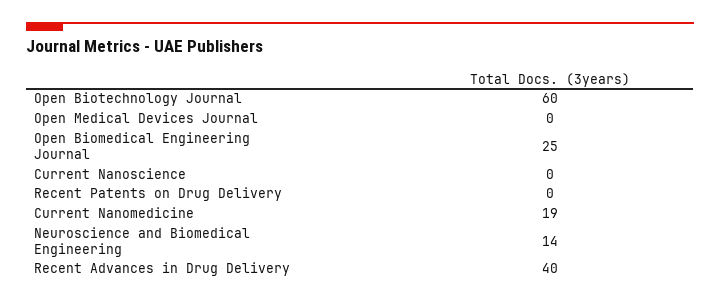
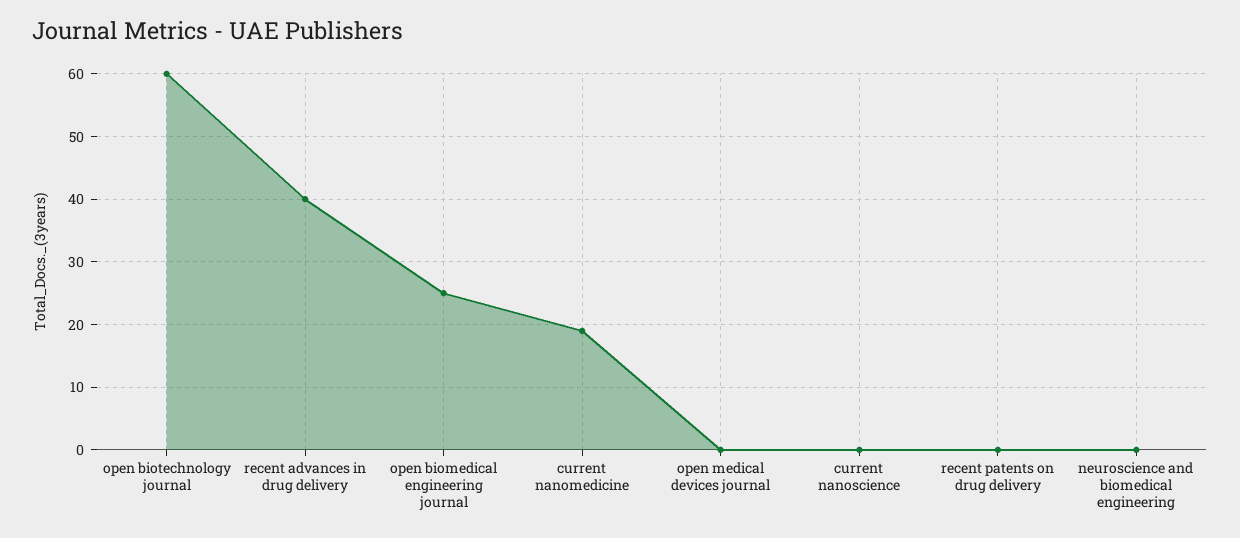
Neuroscience and Biomedical Engineering: 14 -> 0

